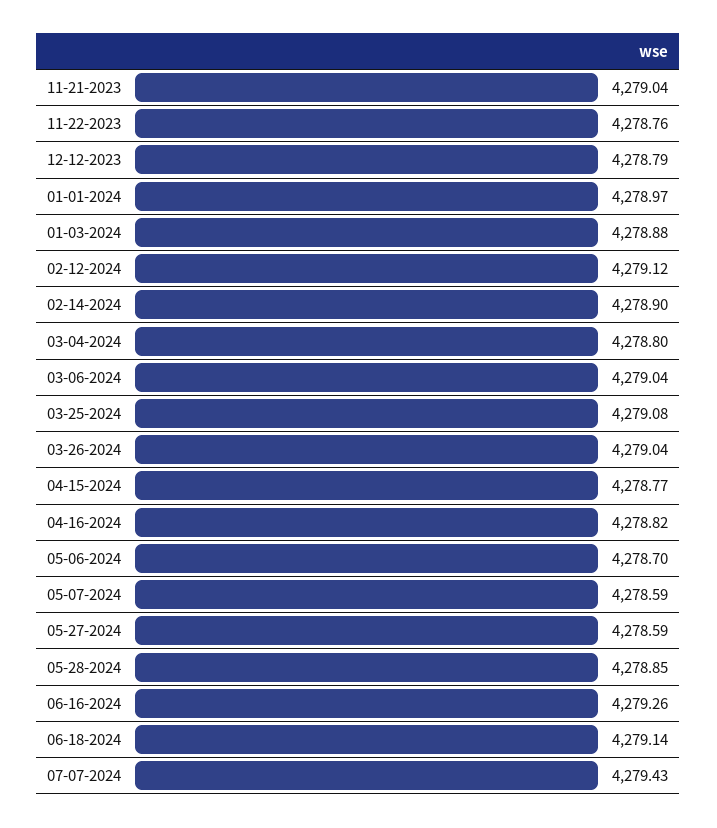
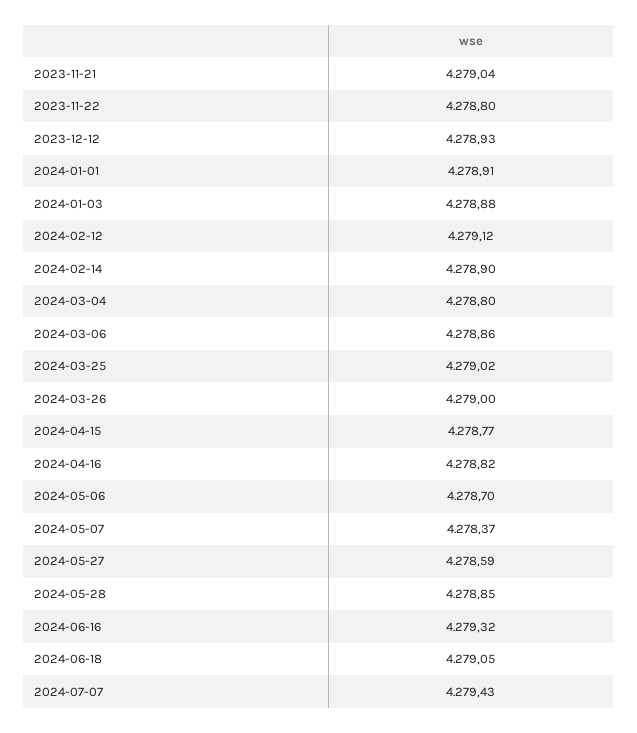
11-22-2023: 4278.76 -> 4278.8
12-12-2023: 4278.79 -> 4278.93
01-01-2024: 4278.97 -> 4278.91
03-06-2024: 4279.04 -> 4278.86
03-25-2024: 4279.08 -> 4279.02
03-26-2024: 4279.04 -> 4279
05-07-2024: 4278.59 -> 4278.37
06-16-2024: 4279.26 -> 4279.32
06-18-2024: 4279.14 -> 4279.05

